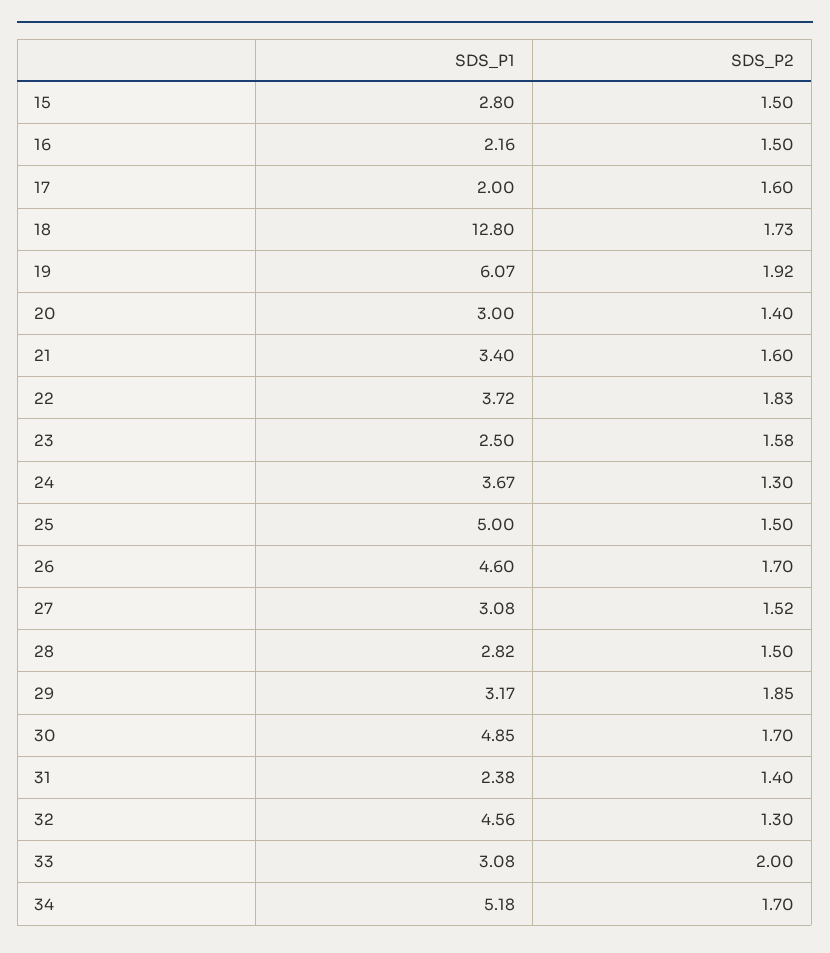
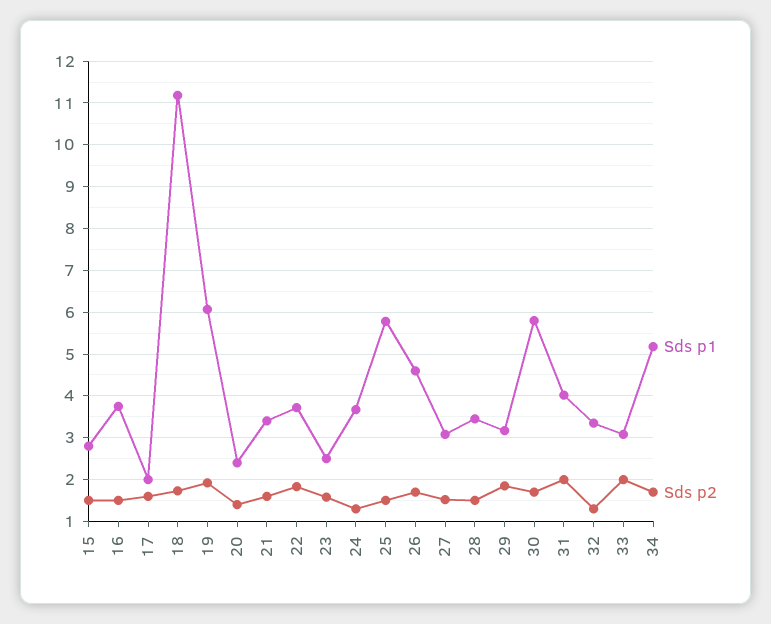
SDS_P1, 16: 2.16 -> 3.8
SDS_P1, 18: 12.8 -> 11.2
SDS_P1, 20: 3 -> 2.4
SDS_P1, 25: 5 -> 5.8
SDS_P1, 28: 2.82 -> 3.4
SDS_P1, 30: 4.85 -> 5.8
SDS_P1, 31: 2.38 -> 4
SDS_P2, 31: 1.4 -> 2
SDS_P1, 32: 4.56 -> 3.4

